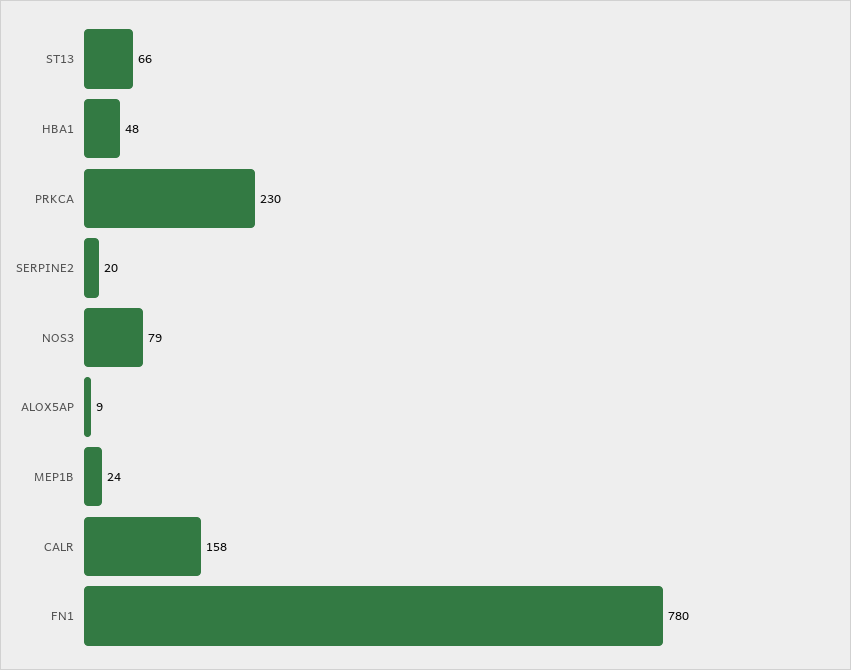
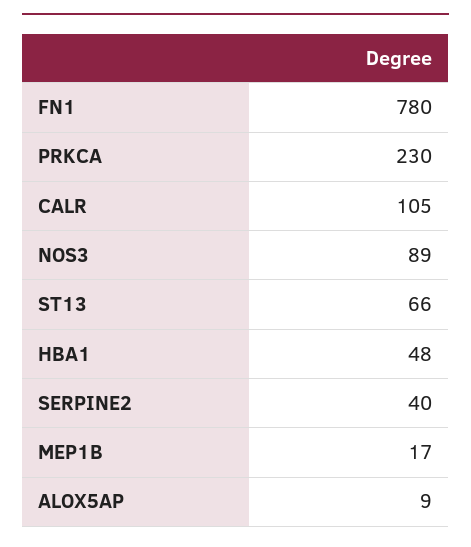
SERPINE2: 20 -> 40
NOS3: 79 -> 89
MEP1B: 24 -> 17
CALR: 158 -> 105

